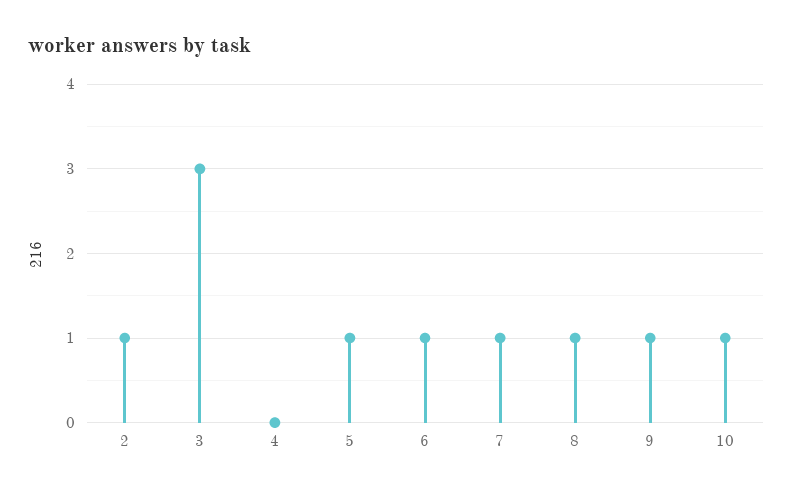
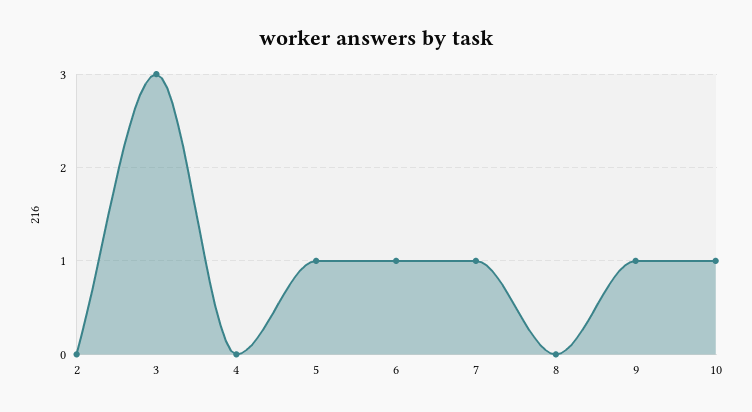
2: 1 -> 0
8: 1 -> 0

